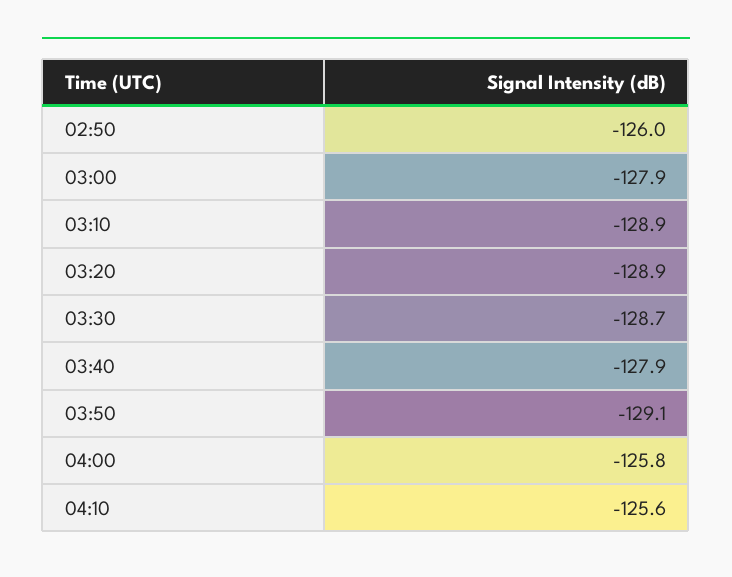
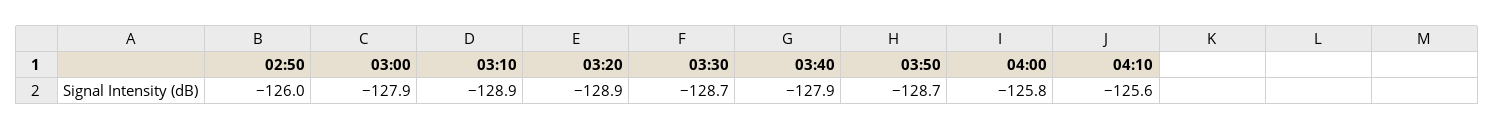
03:50: -129.1 -> -128.7

